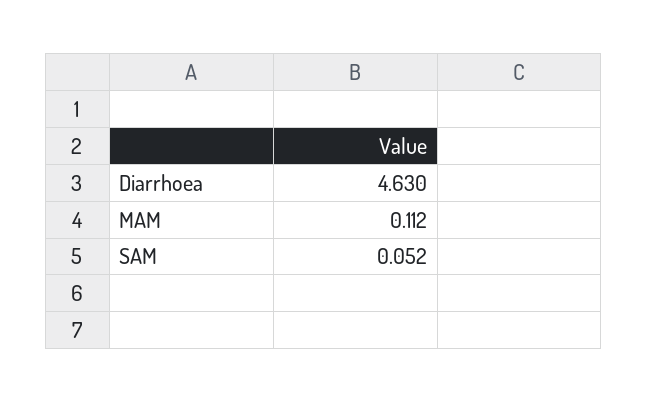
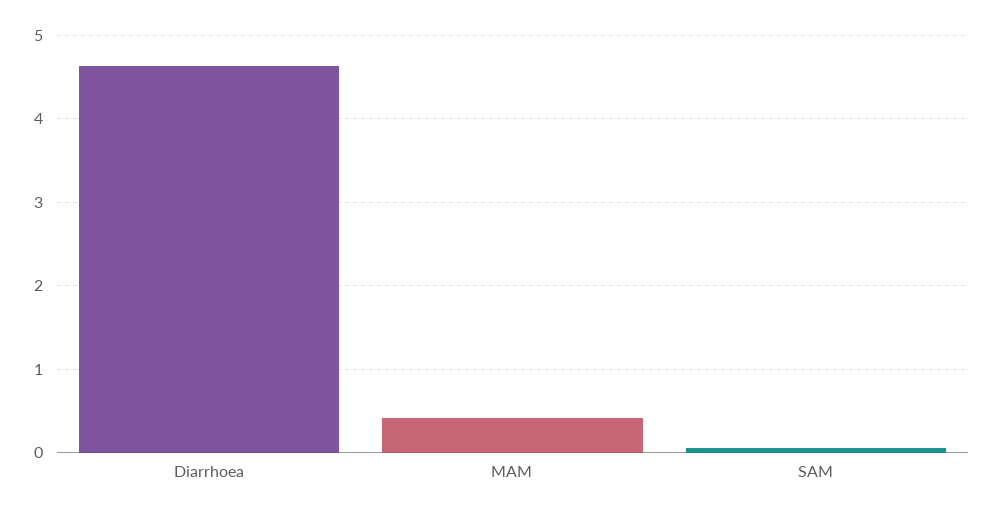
MAM: 0.112 -> 0.4

